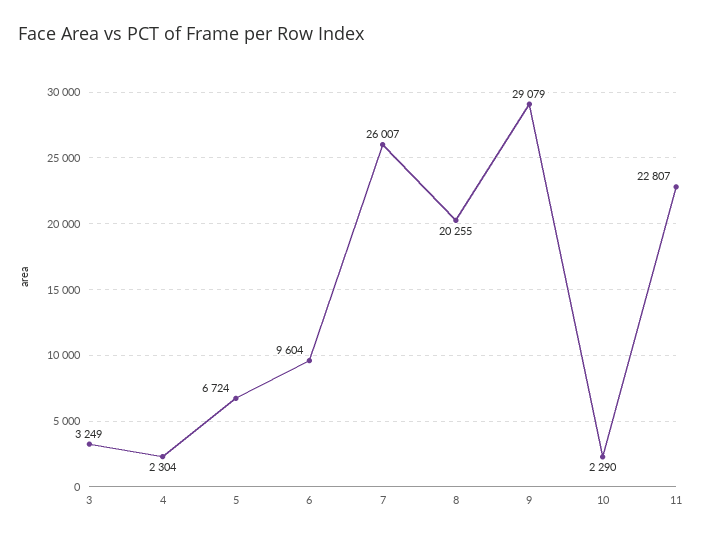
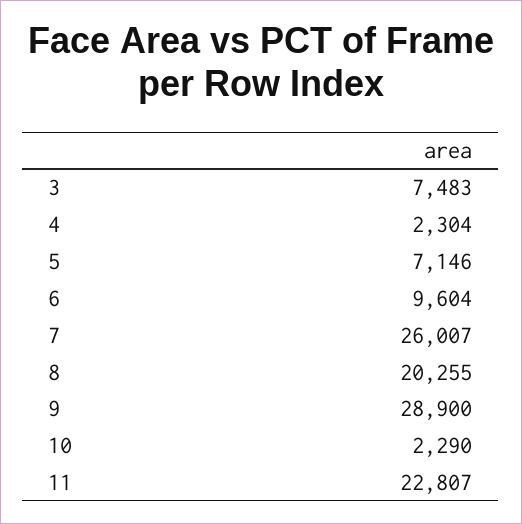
3: 3249 -> 7483
5: 6724 -> 7146
9: 29079 -> 28900

